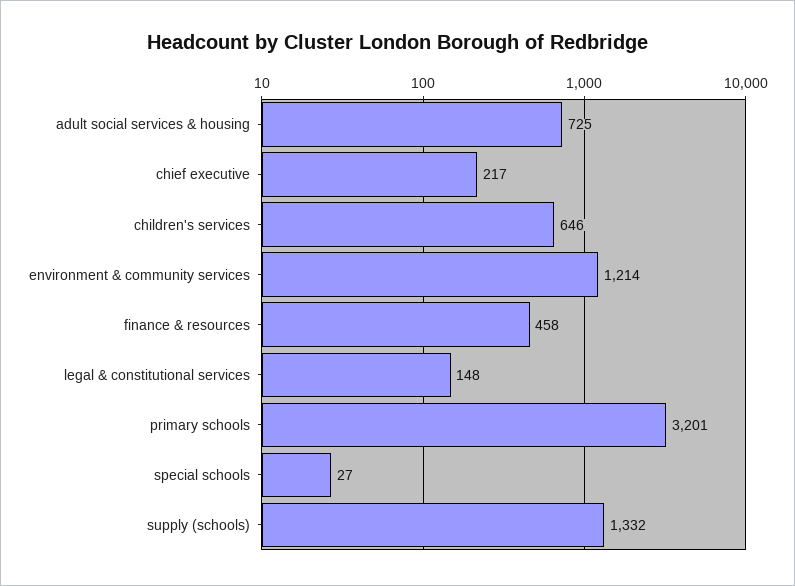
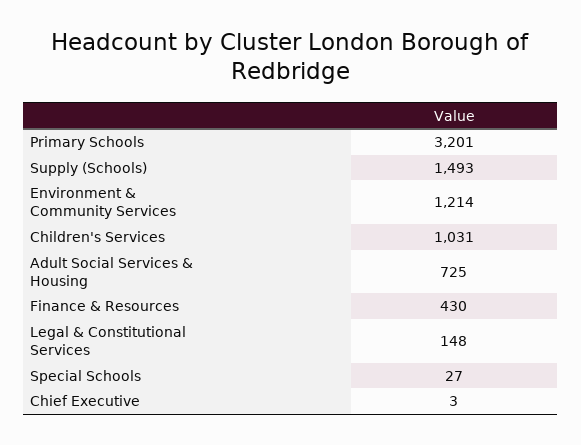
chief executive: 217 -> 3
children's services: 646 -> 1031
finance & resources: 458 -> 430
supply (schools): 1332 -> 1493

